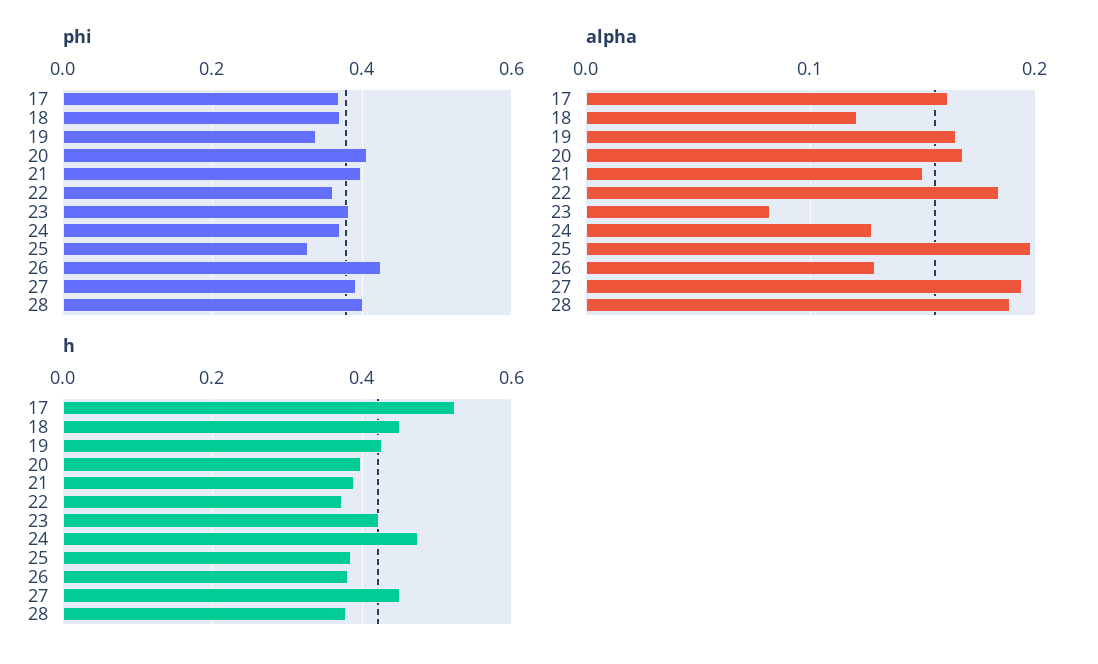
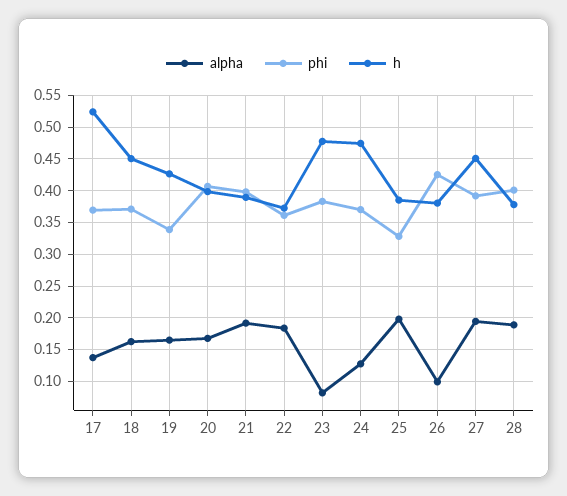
alpha, 17: 0.16 -> 0.14
alpha, 18: 0.12 -> 0.16
alpha, 21: 0.15 -> 0.19
alpha, 26: 0.13 -> 0.1
h, 23: 0.42 -> 0.48

